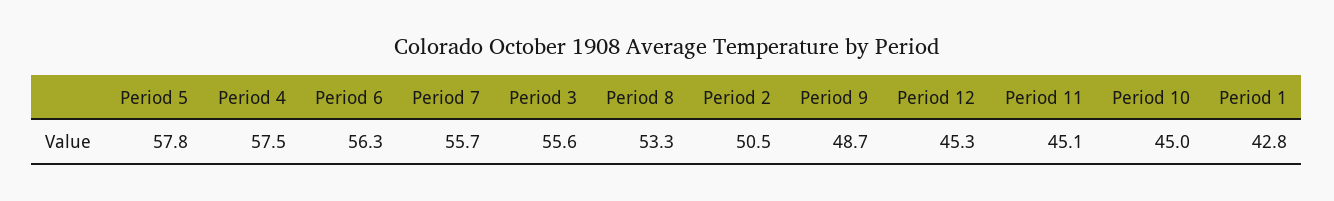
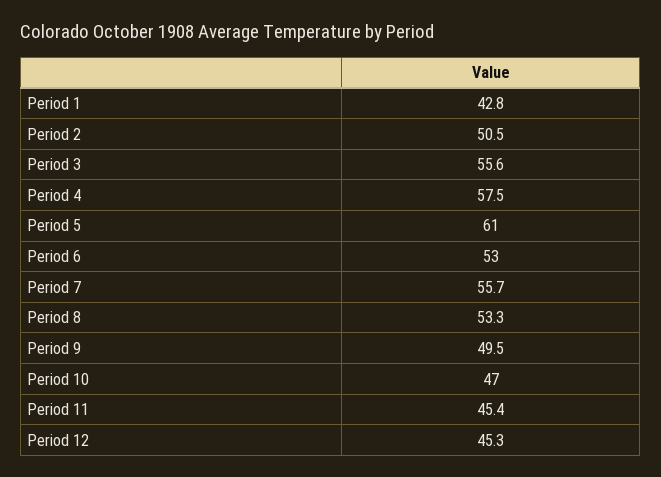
Period 5: 57.8 -> 61
Period 6: 56.3 -> 53
Period 9: 48.7 -> 49.5
Period 11: 45.1 -> 45.4
Period 10: 45 -> 47

